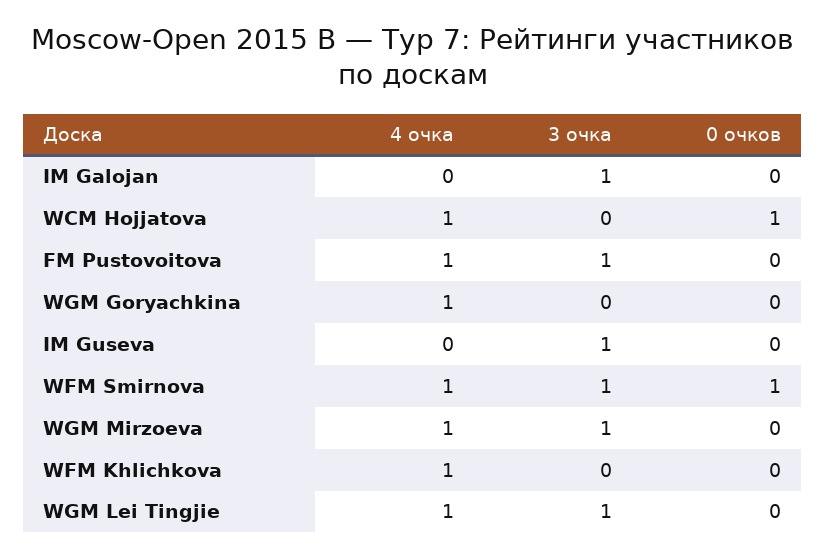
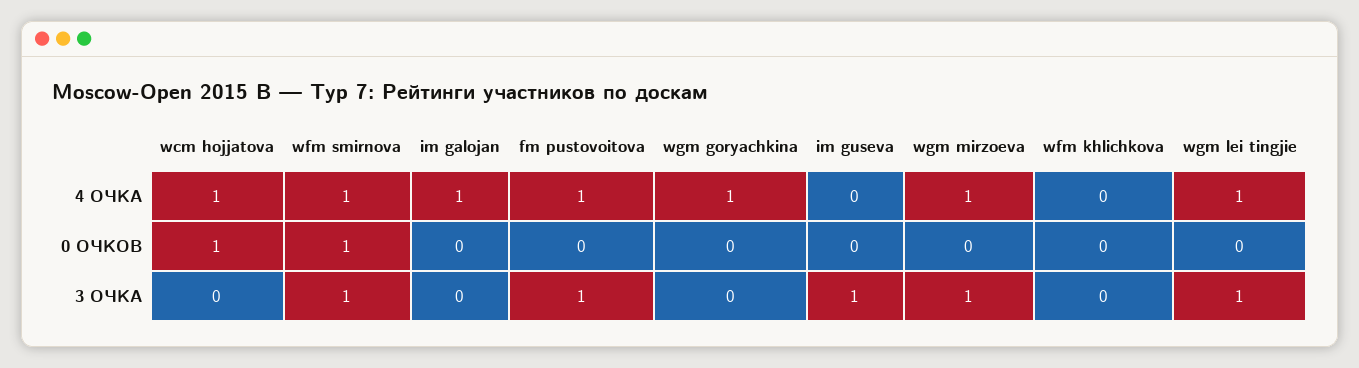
4 очка, IM Galojan: 0 -> 1
3 очка, IM Galojan: 1 -> 0
4 очка, WFM Khlichkova: 1 -> 0

